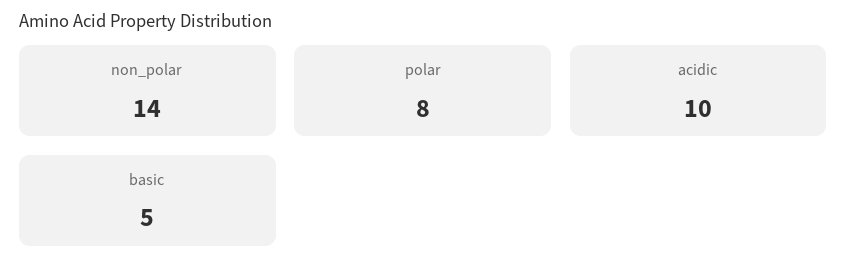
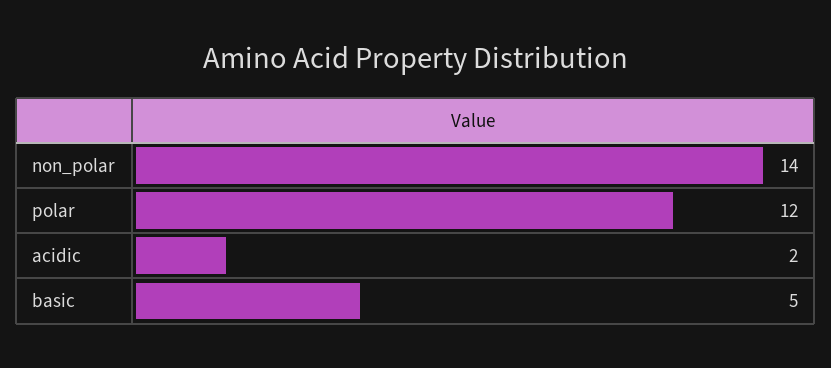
polar: 8 -> 12
acidic: 10 -> 2

